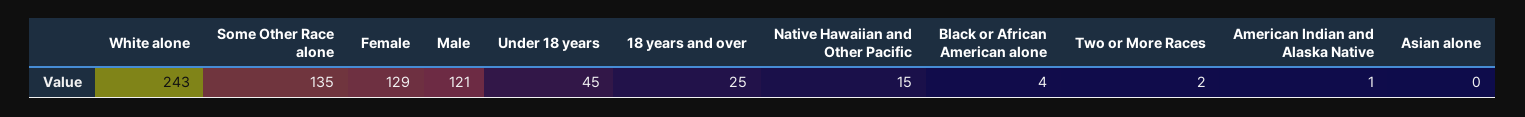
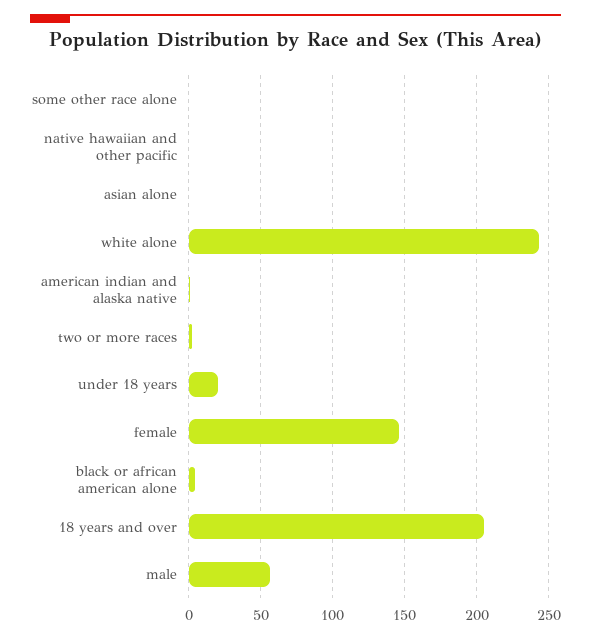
Some Other Race alone: 135 -> 0
Female: 129 -> 145
Male: 121 -> 55
Under 18 years: 45 -> 20
18 years and over: 25 -> 205
Native Hawaiian and Other Pacific: 15 -> 0

